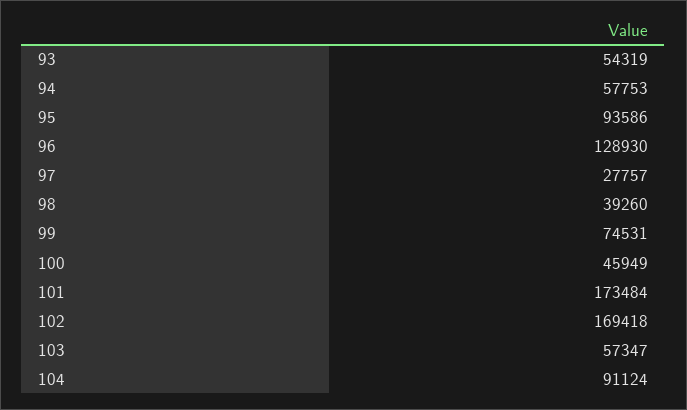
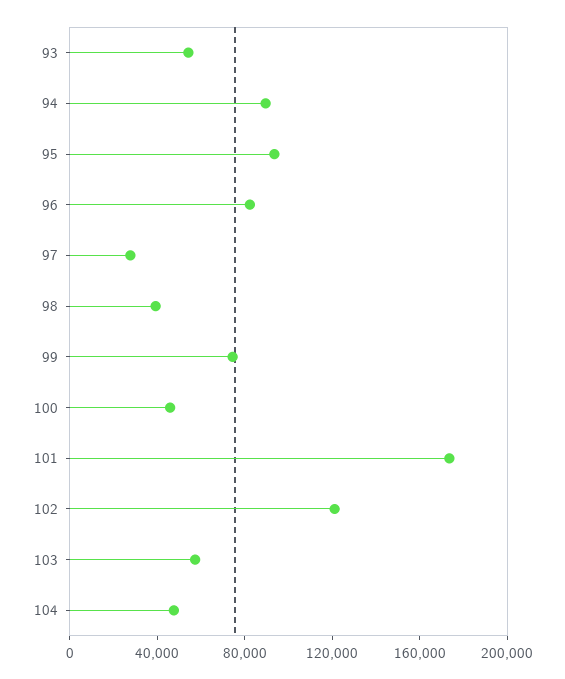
94: 57753 -> 90000
96: 128930 -> 80000
102: 169418 -> 120000
104: 91124 -> 50000

